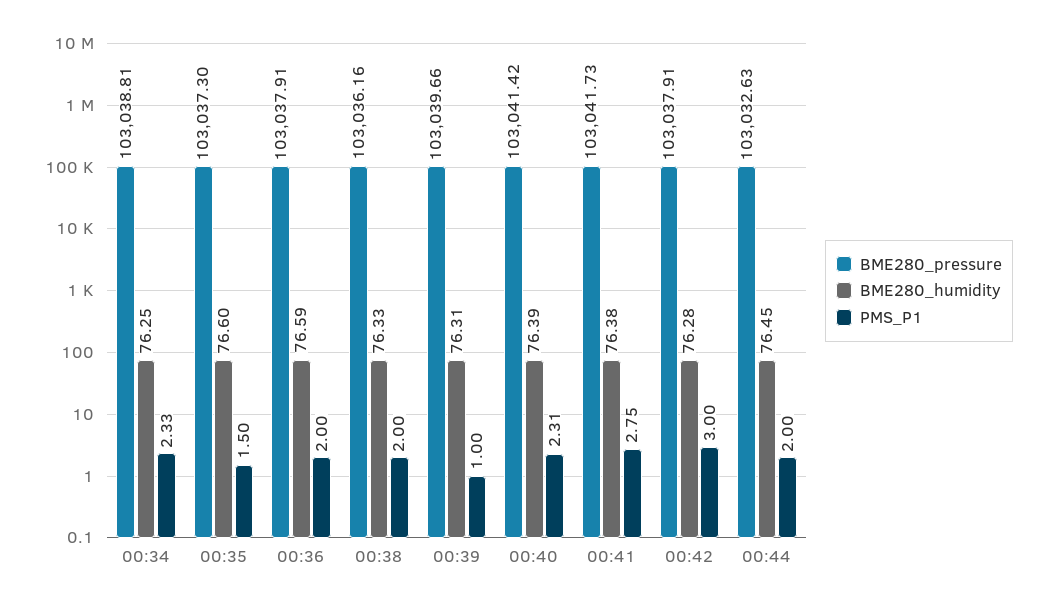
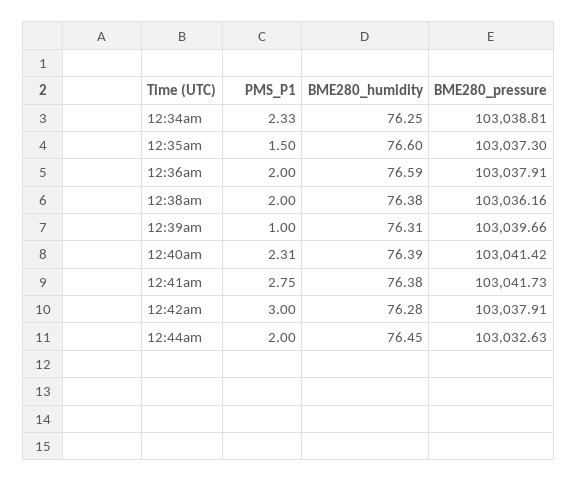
BME280_humidity, 00:38: 76.33 -> 76.38

